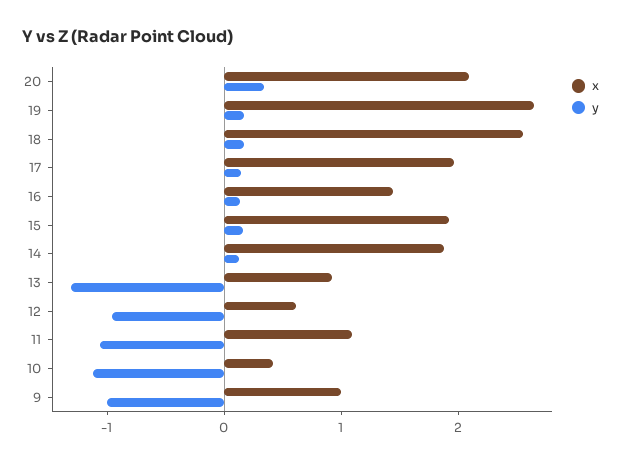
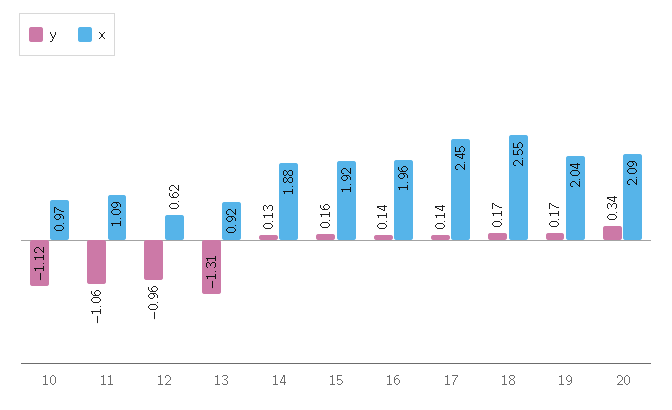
x, 19: 2.6 -> 2.04
x, 17: 2 -> 2.45
x, 16: 1.4 -> 1.96
x, 10: 0.4 -> 0.97
x, 9: 1 -> none
y, 9: -1 -> none

